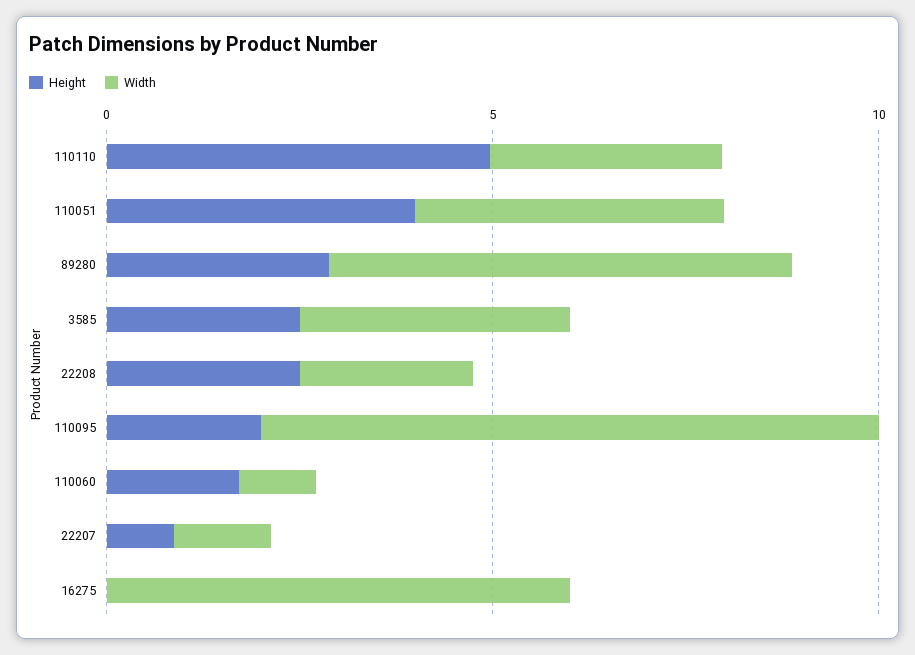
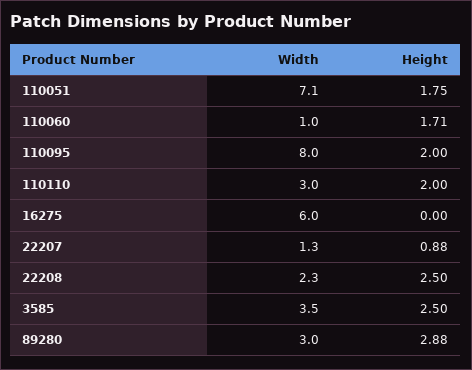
Height, 110110: 5 -> 2
Height, 110051: 4 -> 1.75
Width, 110051: 4 -> 7.1
Width, 89280: 6 -> 3

